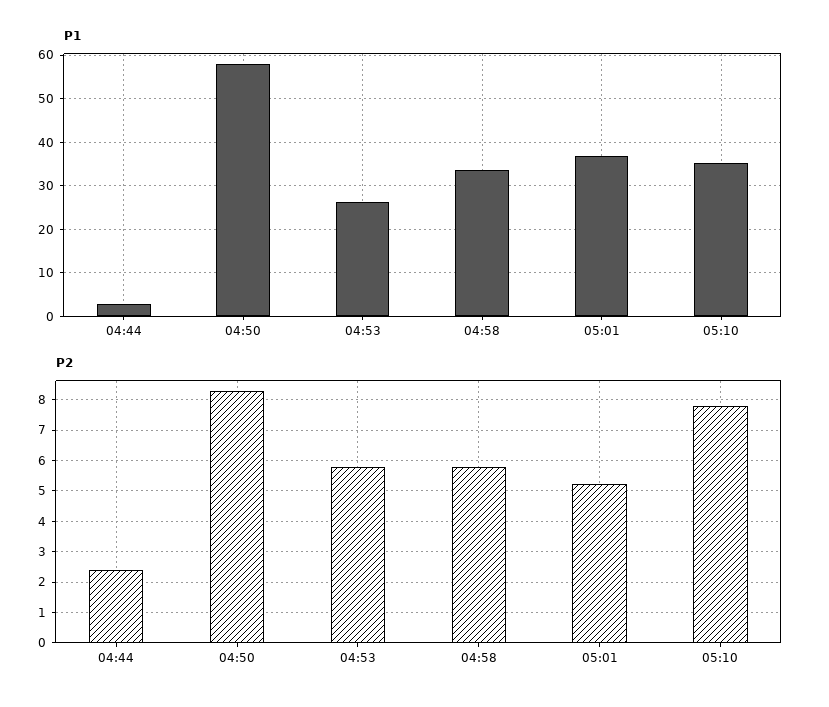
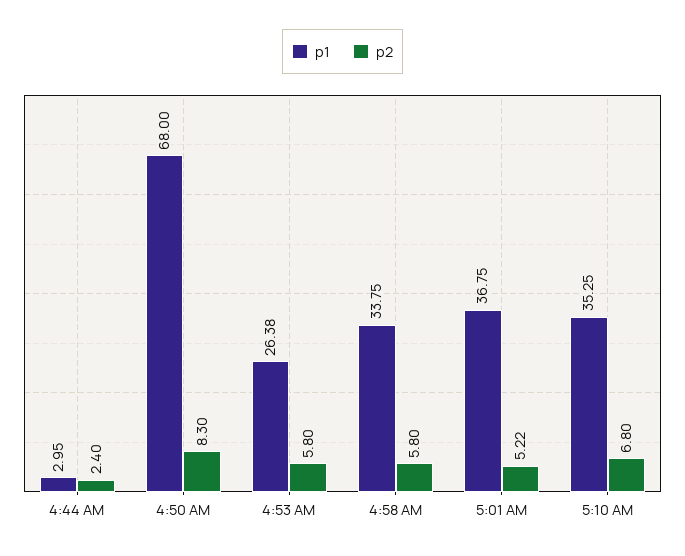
P1, 04:50: 58 -> 68
P2, 05:10: 7.8 -> 6.8

